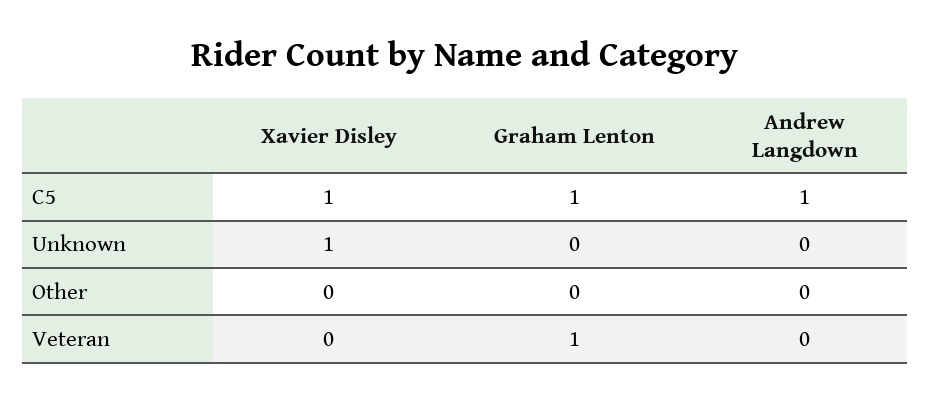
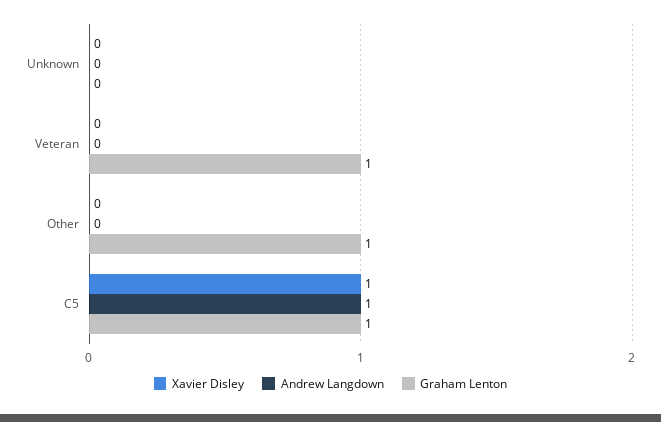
Xavier Disley, Unknown: 1 -> 0
Graham Lenton, Other: 0 -> 1

